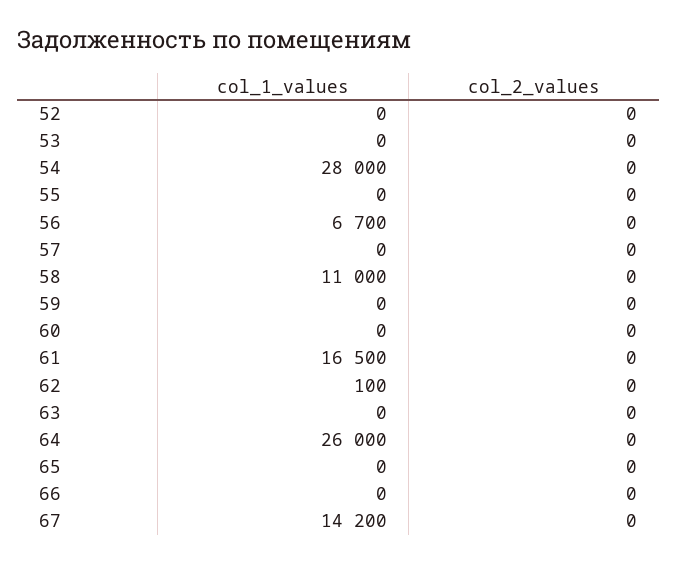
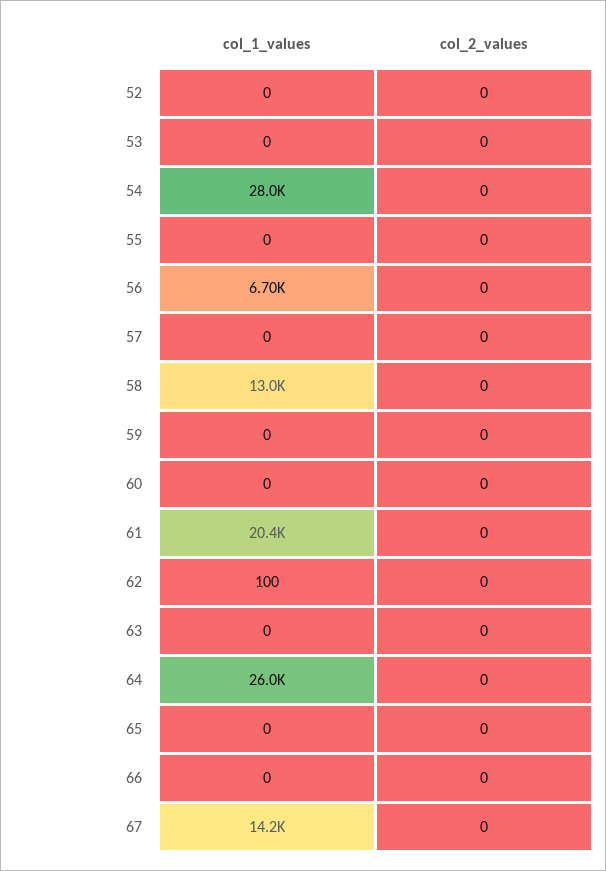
col_1_values, 58: 11000 -> 13000
col_1_values, 61: 16500 -> 20400

